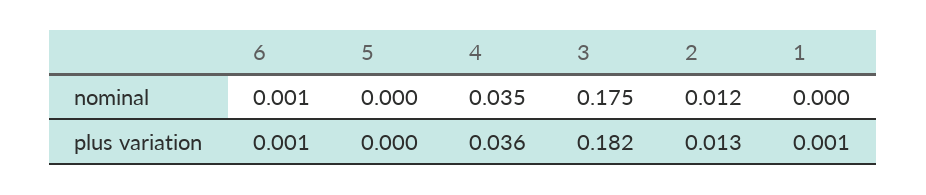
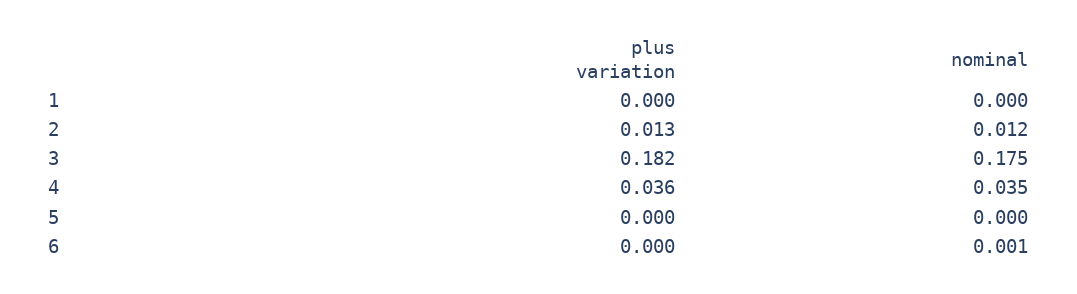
6, plus variation: 0.001 -> 0
1, plus variation: 0.001 -> 0

